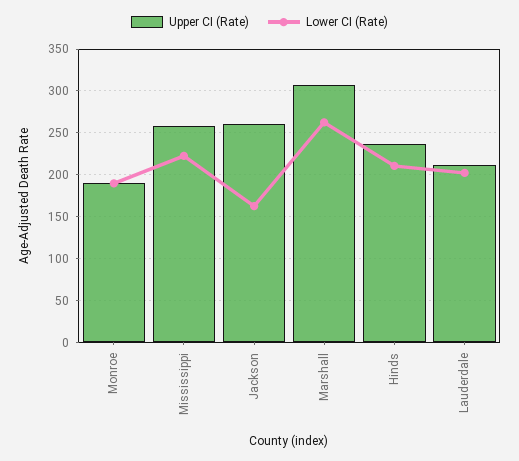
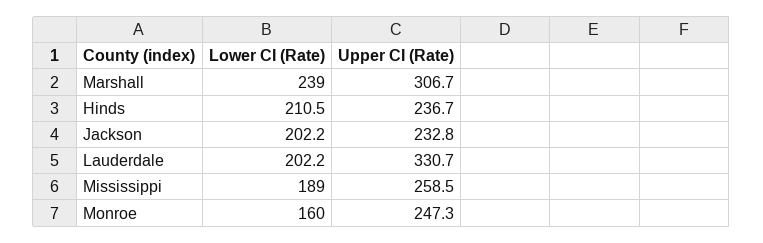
Upper CI (Rate), Monroe: 190 -> 247.3
Lower CI (Rate), Monroe: 190 -> 160
Lower CI (Rate), Mississippi: 220 -> 189
Upper CI (Rate), Jackson: 260 -> 232.8
Lower CI (Rate), Jackson: 160 -> 202.2
Lower CI (Rate), Marshall: 260 -> 239
Upper CI (Rate), Lauderdale: 210 -> 330.7

